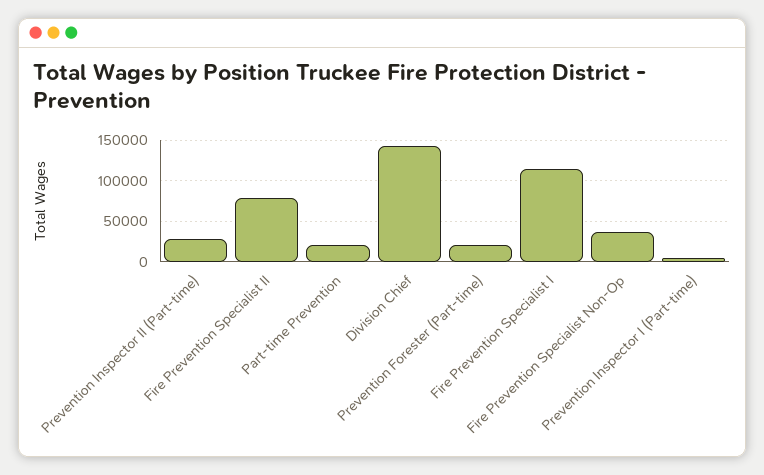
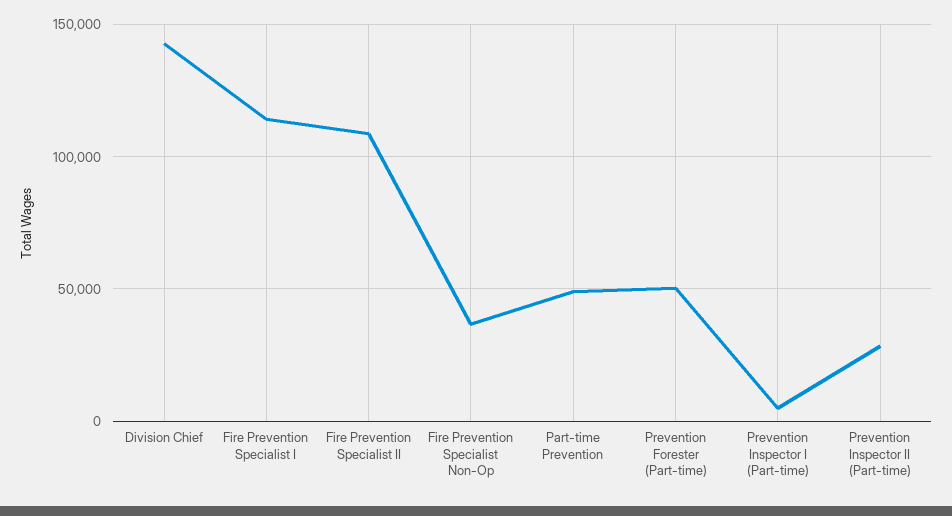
Fire Prevention Specialist II: 80000 -> 110000
Part-time Prevention: 20000 -> 50000
Prevention Forester (Part-time): 20000 -> 50000

